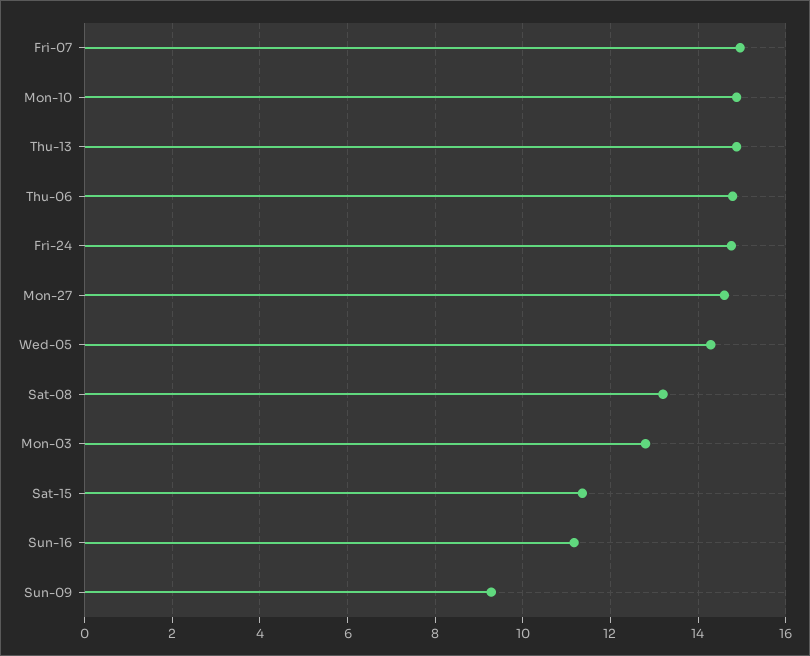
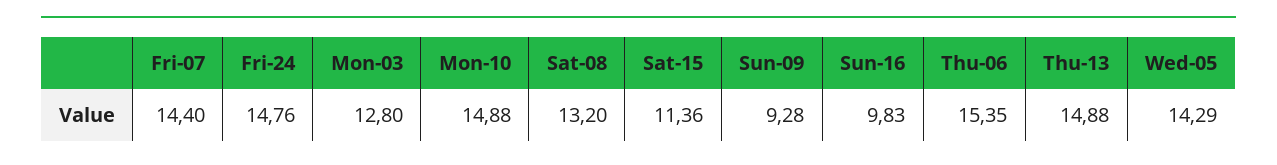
Fri-07: 15 -> 14.4
Thu-06: 14.8 -> 15.35
Mon-27: 14.6 -> none
Sun-16: 11.2 -> 9.83

